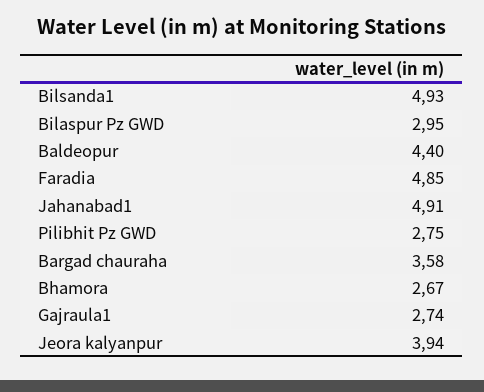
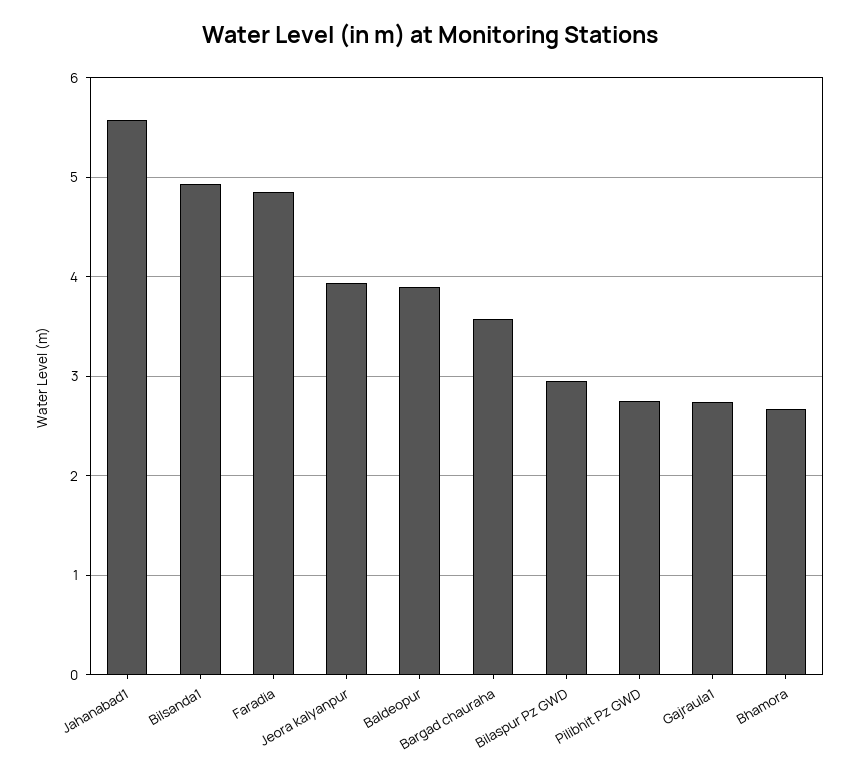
Baldeopur: 4.4 -> 3.9
Jahanabad1: 4.91 -> 5.6

